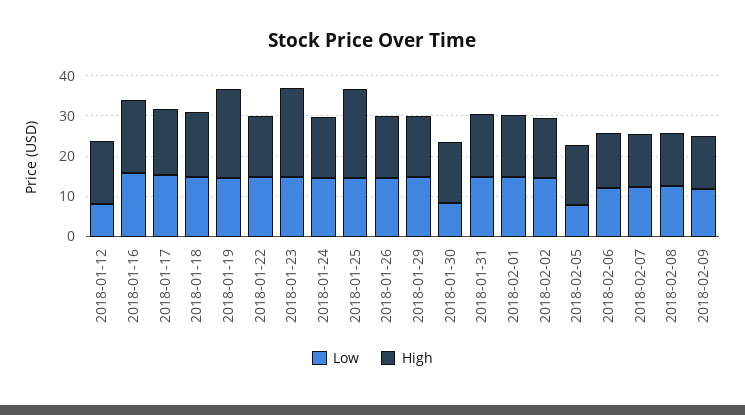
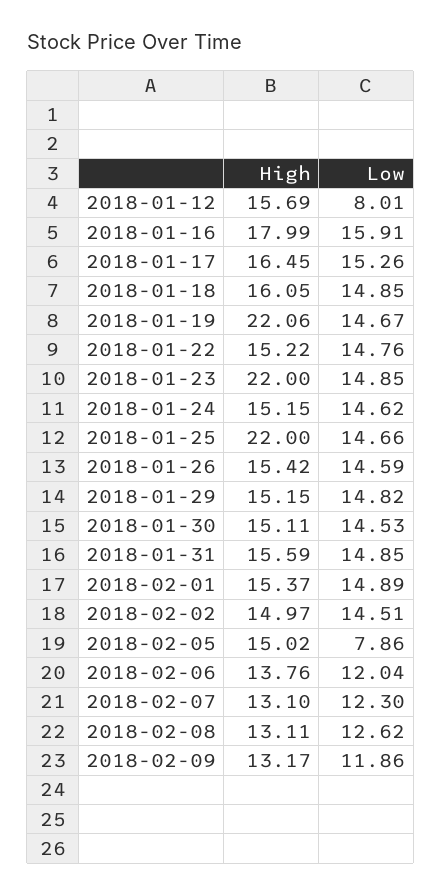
Low, 2018-01-30: 8 -> 14.53

